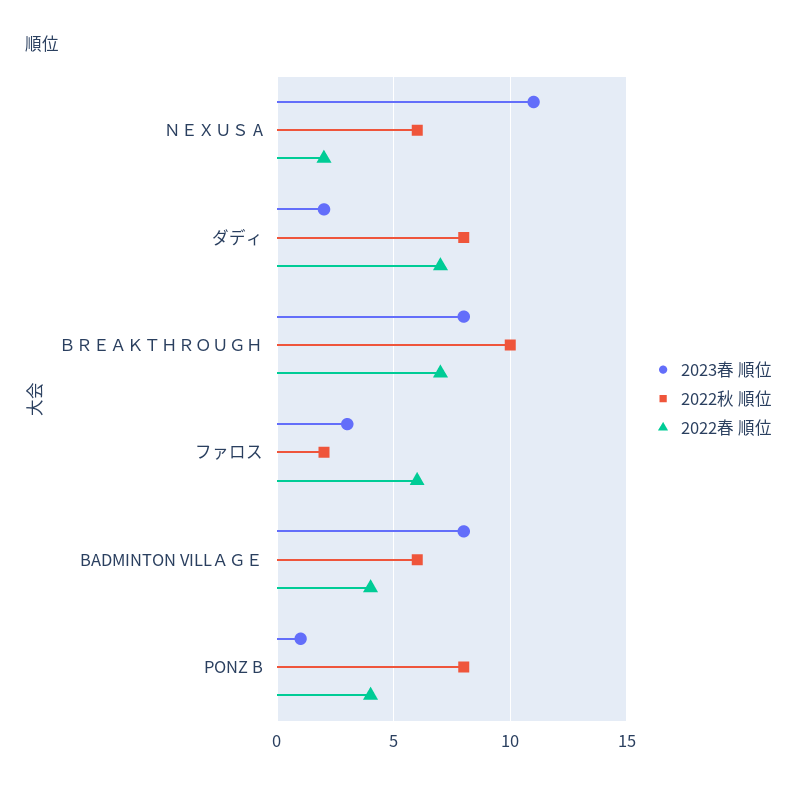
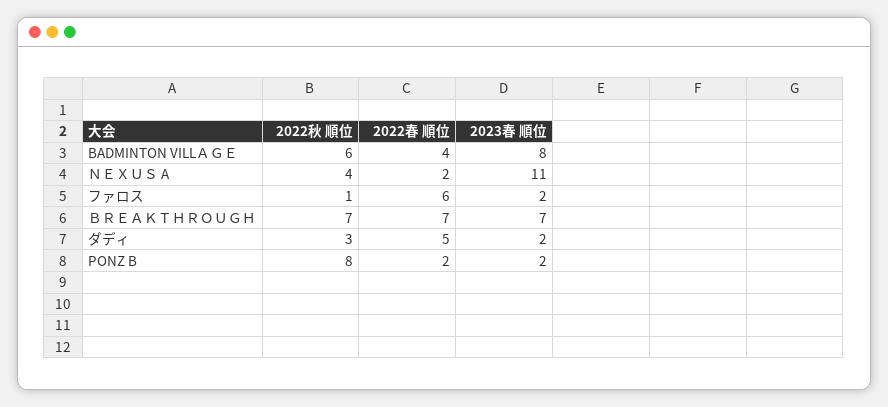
2022秋 順位, ＮＥＸＵＳ A: 6 -> 4
2022秋 順位, ダディ: 8 -> 3
2022春 順位, ダディ: 7 -> 5
2023春 順位, ＢＲＥＡＫＴＨＲＯＵＧＨ: 8 -> 7
2022秋 順位, ＢＲＥＡＫＴＨＲＯＵＧＨ: 10 -> 7
2023春 順位, ファロス: 3 -> 2
2022秋 順位, ファロス: 2 -> 1
2023春 順位, PONZ B: 1 -> 2
2022春 順位, PONZ B: 4 -> 2

